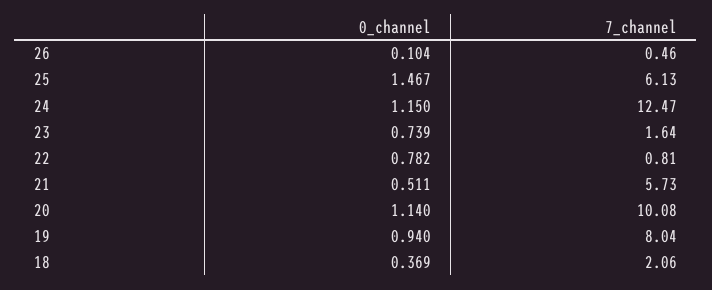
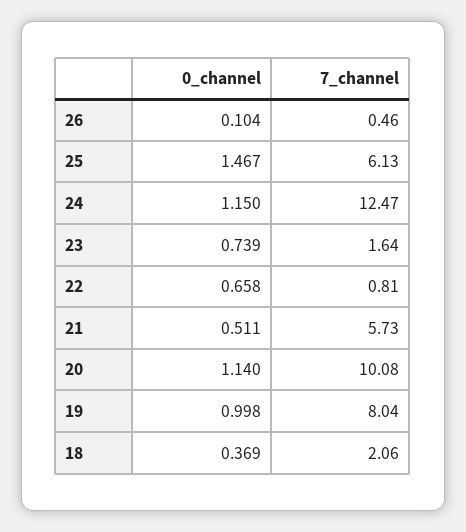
0_channel, 22: 0.782 -> 0.658
0_channel, 19: 0.94 -> 0.998

